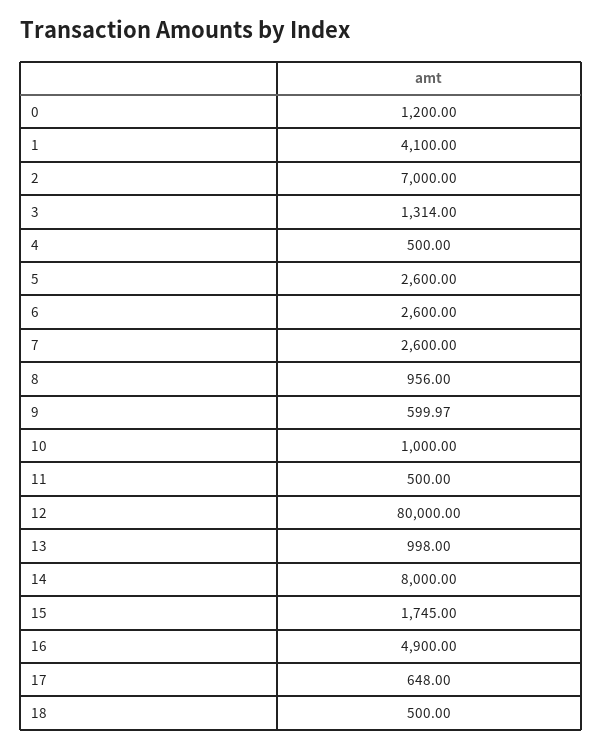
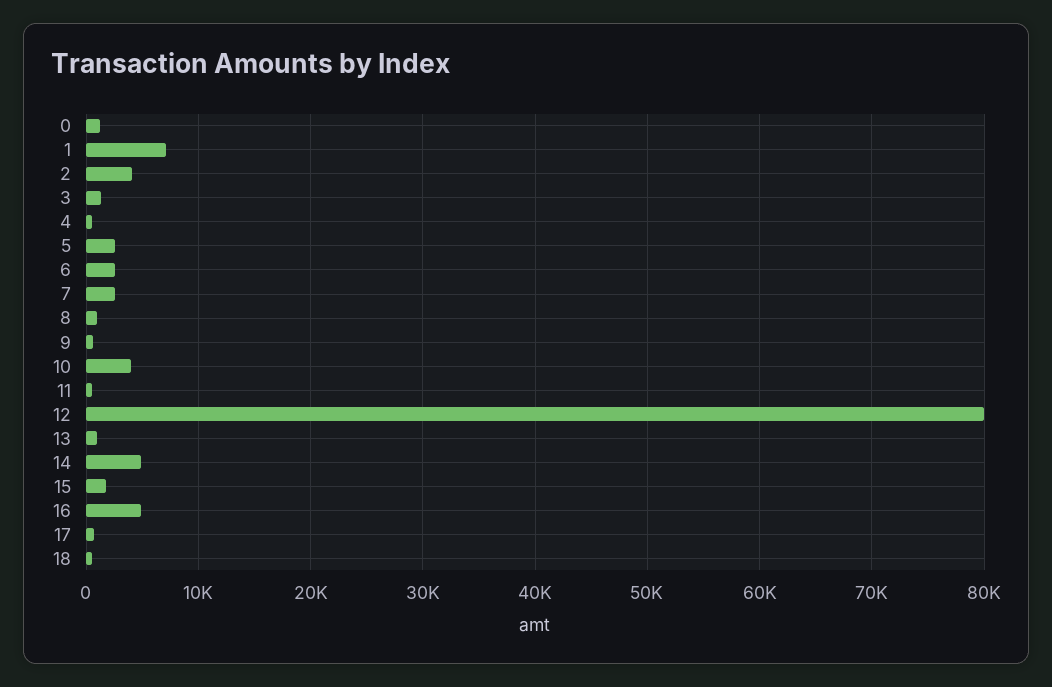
1: 4100 -> 7000
2: 7000 -> 4000
10: 1000 -> 4000
14: 8000 -> 5000

